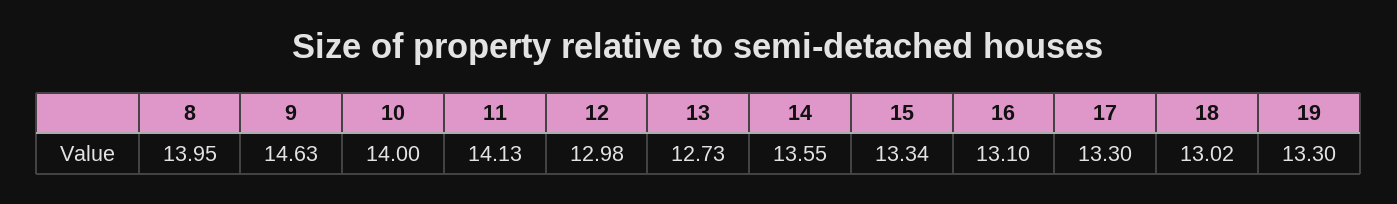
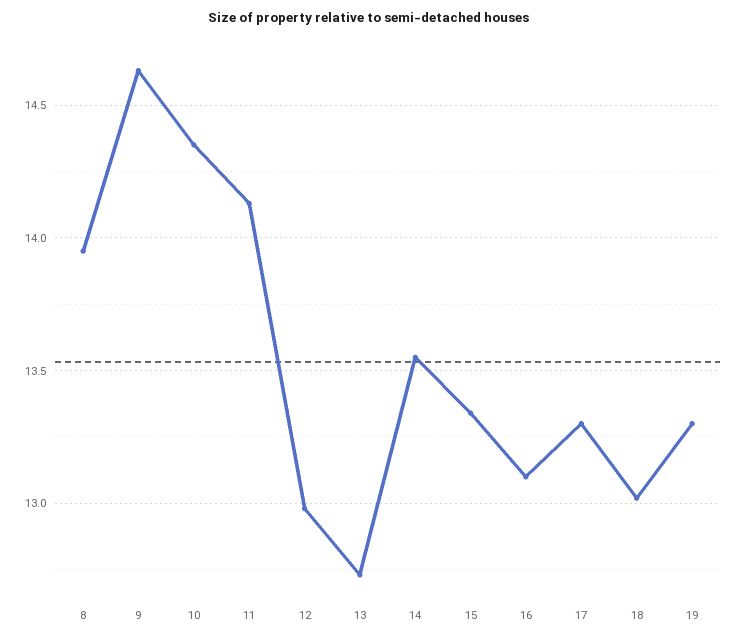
10: 14 -> 14.35

